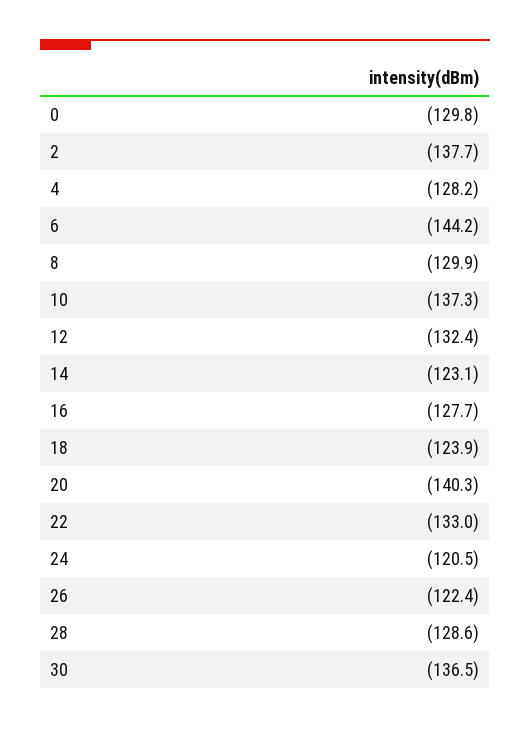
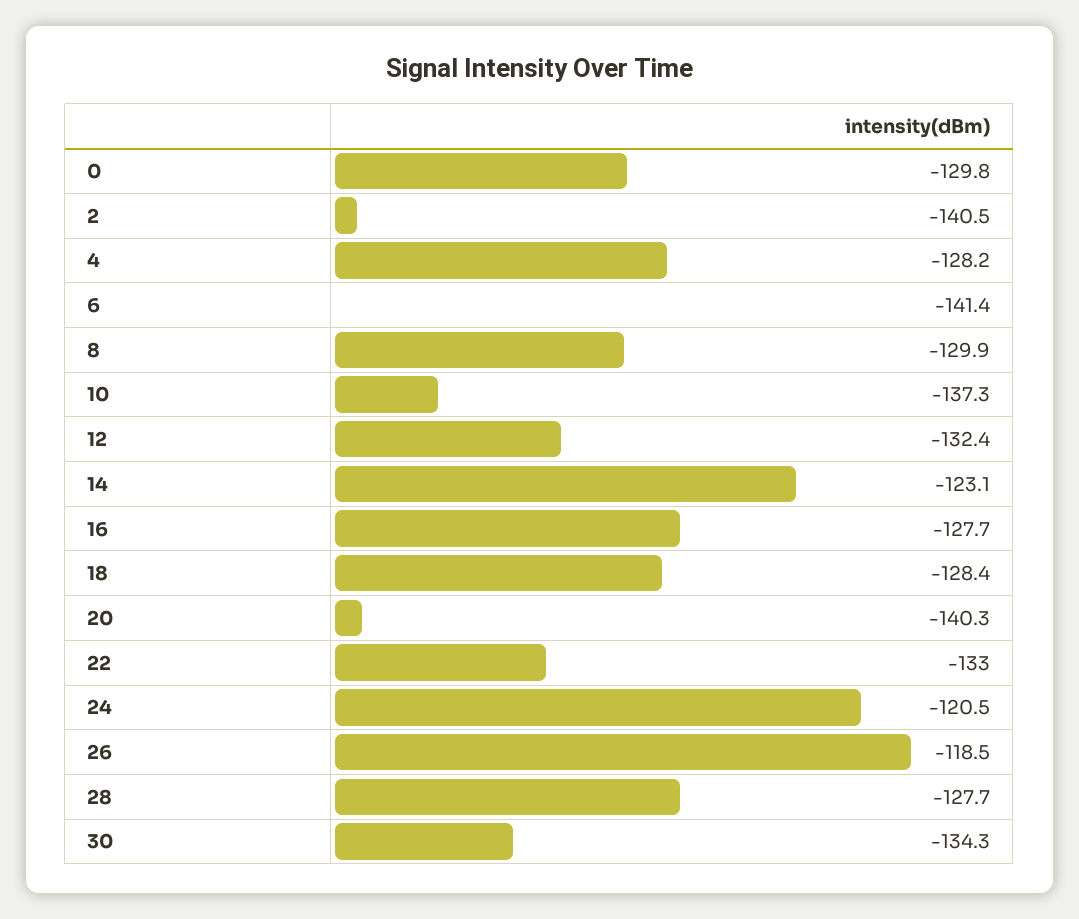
2: -137.7 -> -140.5
6: -144.2 -> -141.4
18: -123.9 -> -128.4
26: -122.4 -> -118.5
28: -128.6 -> -127.7
30: -136.5 -> -134.3

